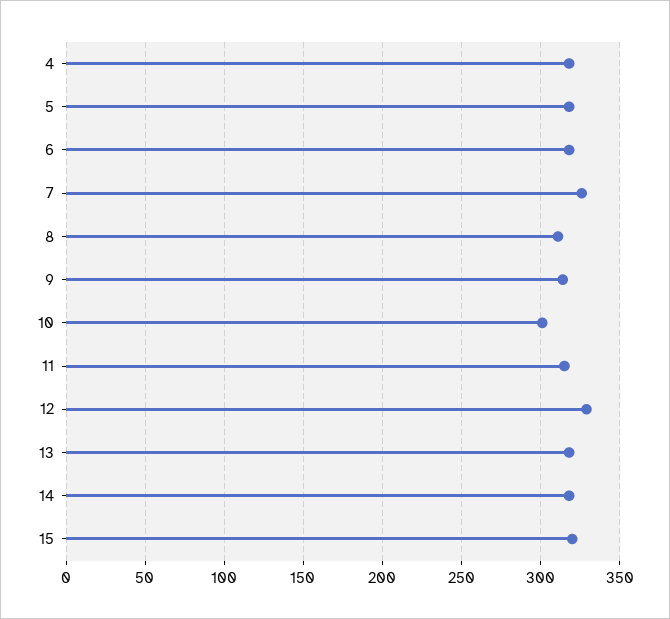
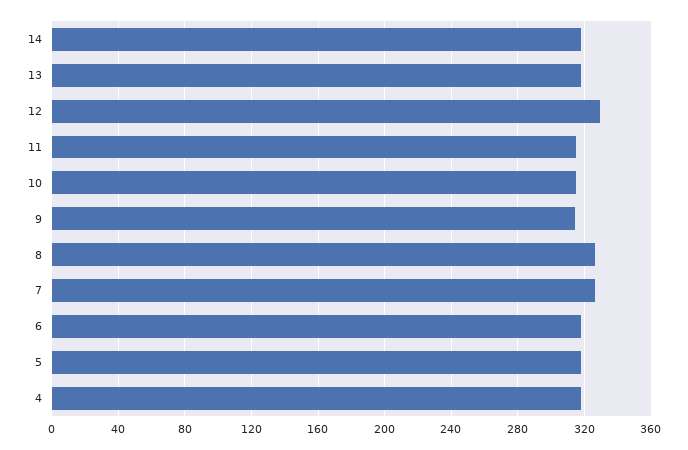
8: 310 -> 325
10: 300 -> 315
15: 320 -> none

